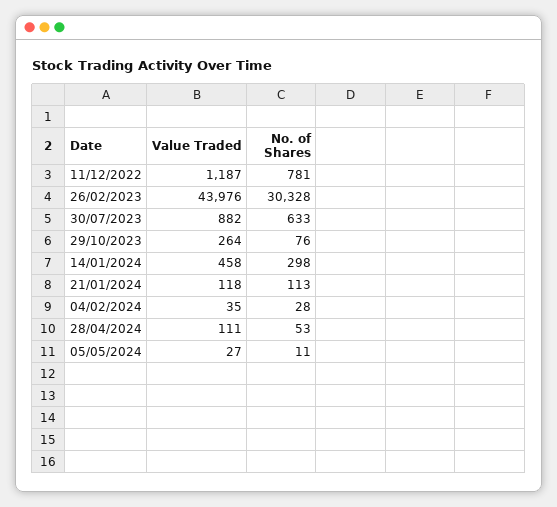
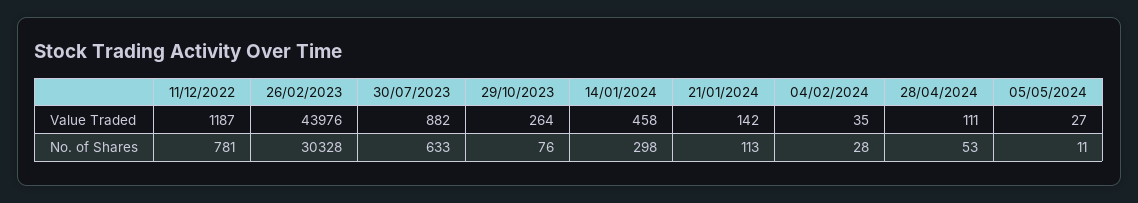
Value Traded, 21/01/2024: 118 -> 142

